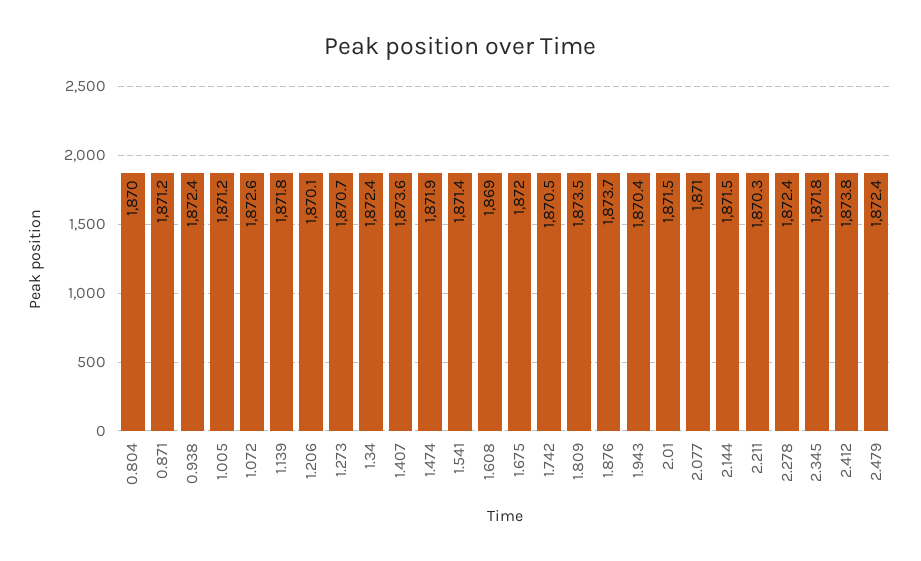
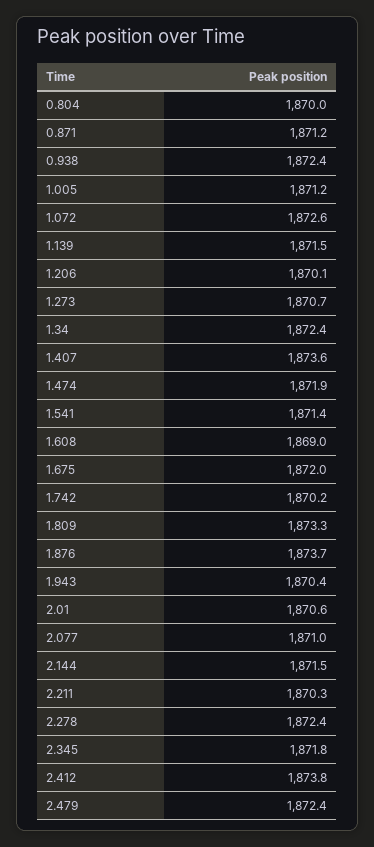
1.139: 1871.8 -> 1871.5
1.742: 1870.5 -> 1870.2
1.809: 1873.5 -> 1873.3
2.01: 1871.5 -> 1870.6

